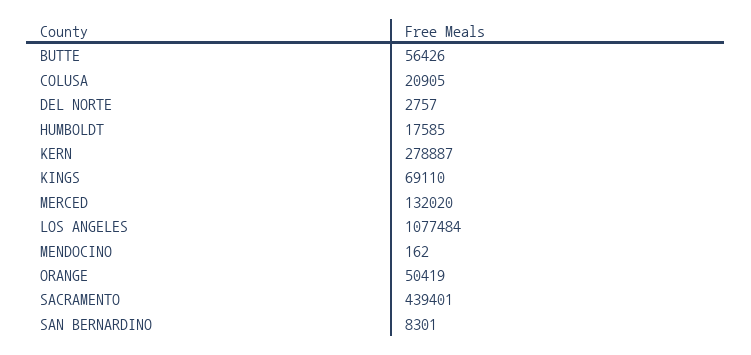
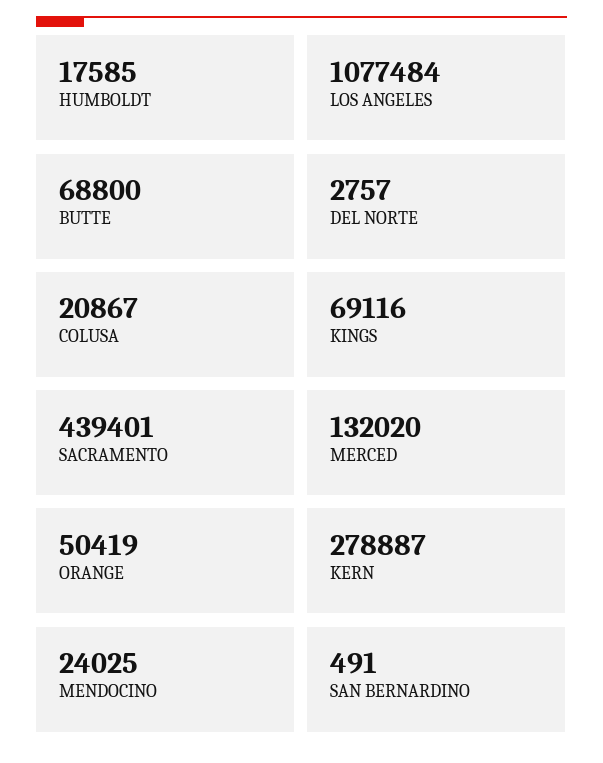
BUTTE: 56426 -> 68800
COLUSA: 20905 -> 20867
KINGS: 69110 -> 69116
MENDOCINO: 162 -> 24025
SAN BERNARDINO: 8301 -> 491

